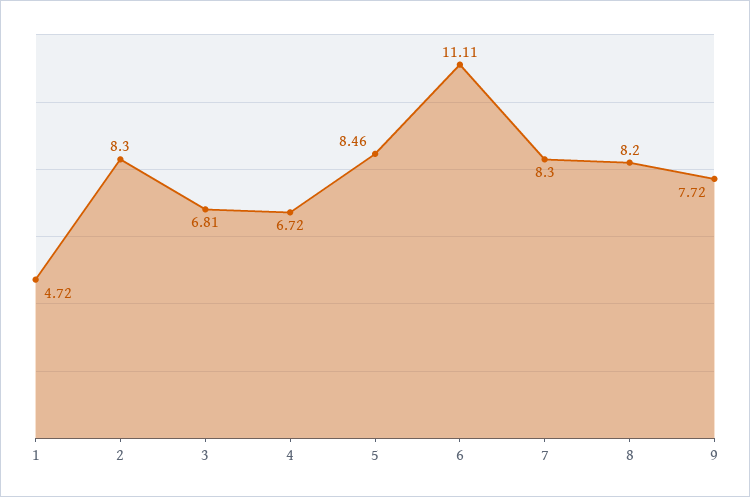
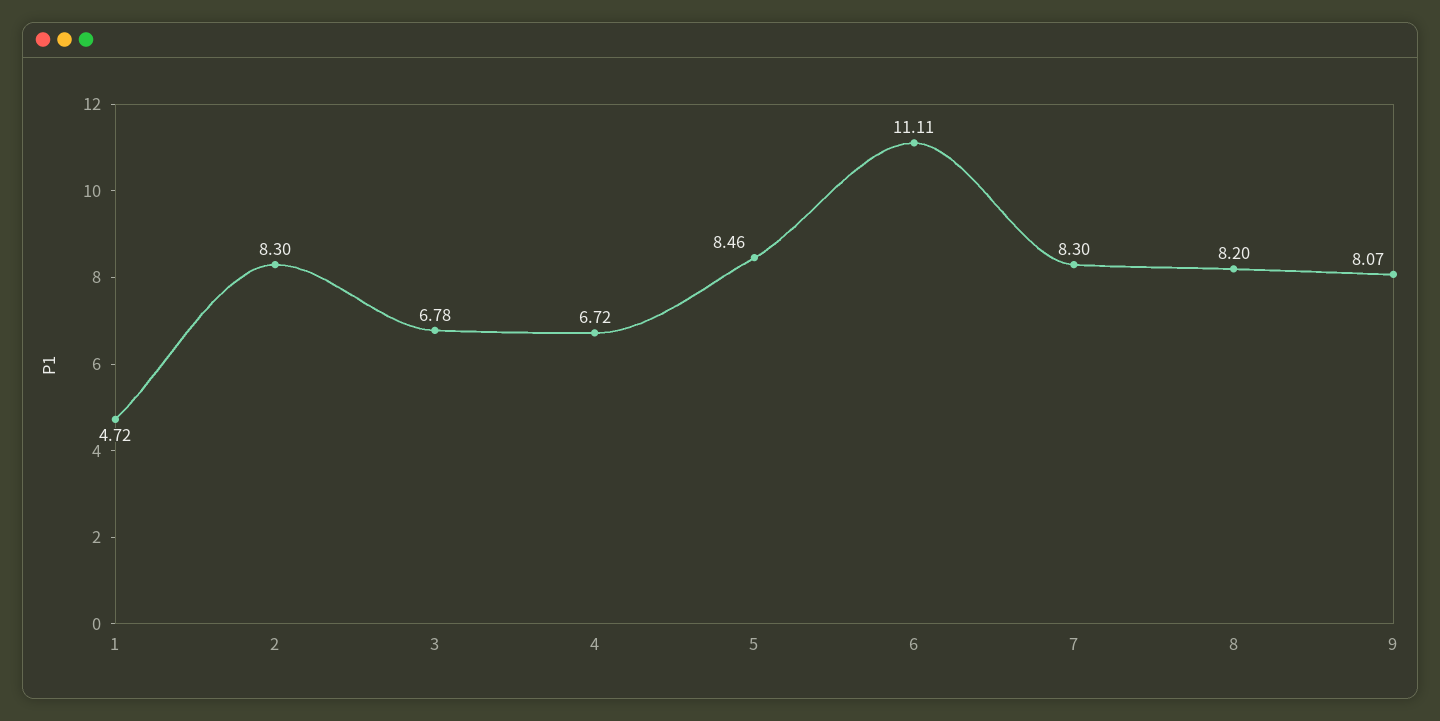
3: 6.81 -> 6.78
9: 7.72 -> 8.07

